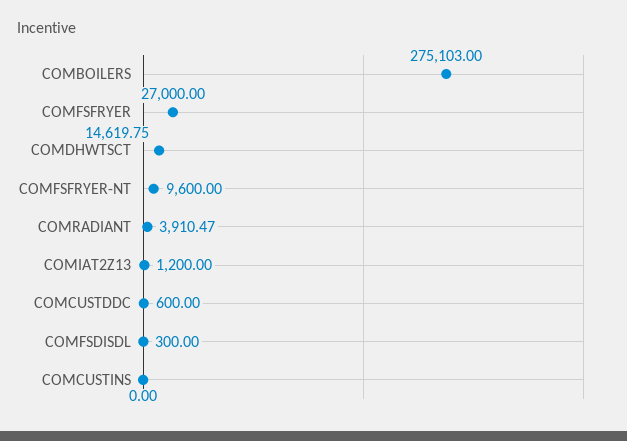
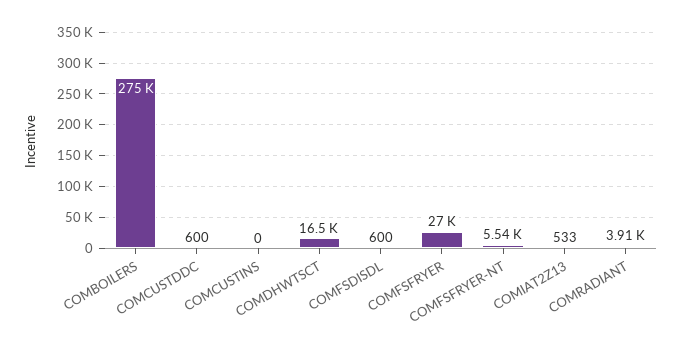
COMDHWTSCT: 14619.75 -> 16500
COMFSFRYER-NT: 9600 -> 5540
COMIAT2Z13: 1200 -> 533
COMFSDISDL: 300 -> 600

